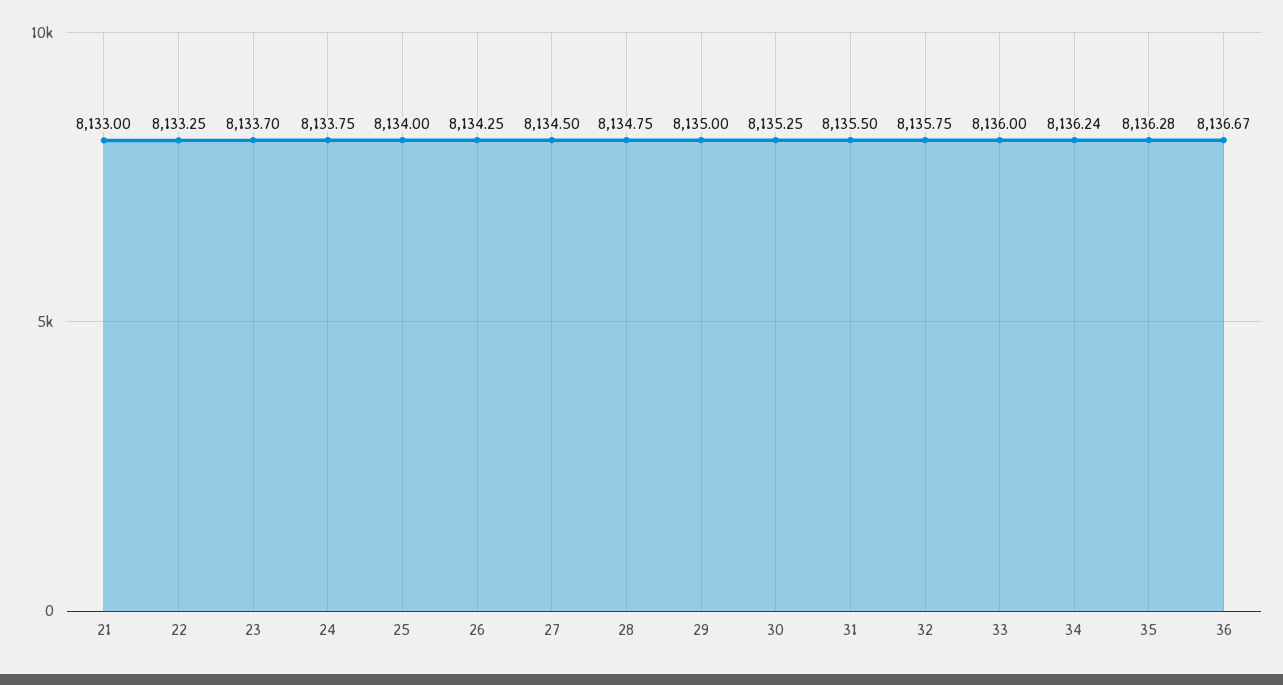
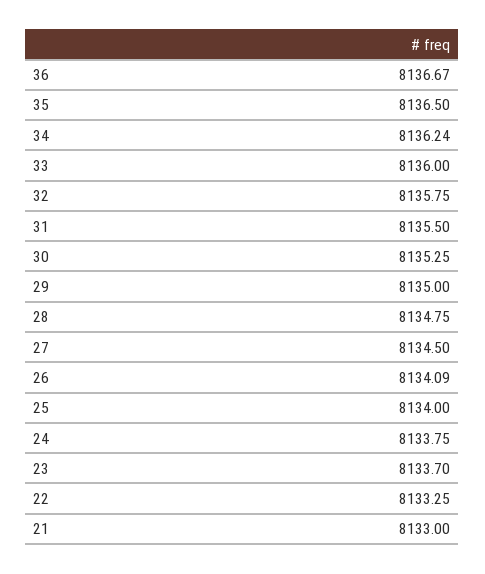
26: 8134.25 -> 8134.09
35: 8136.28 -> 8136.5

